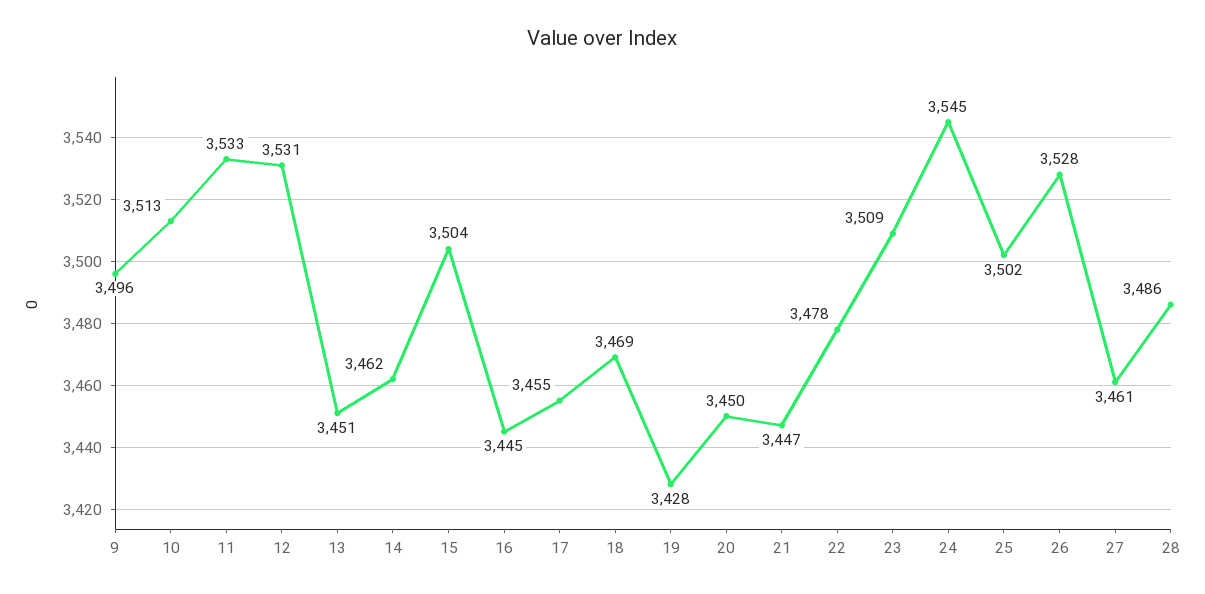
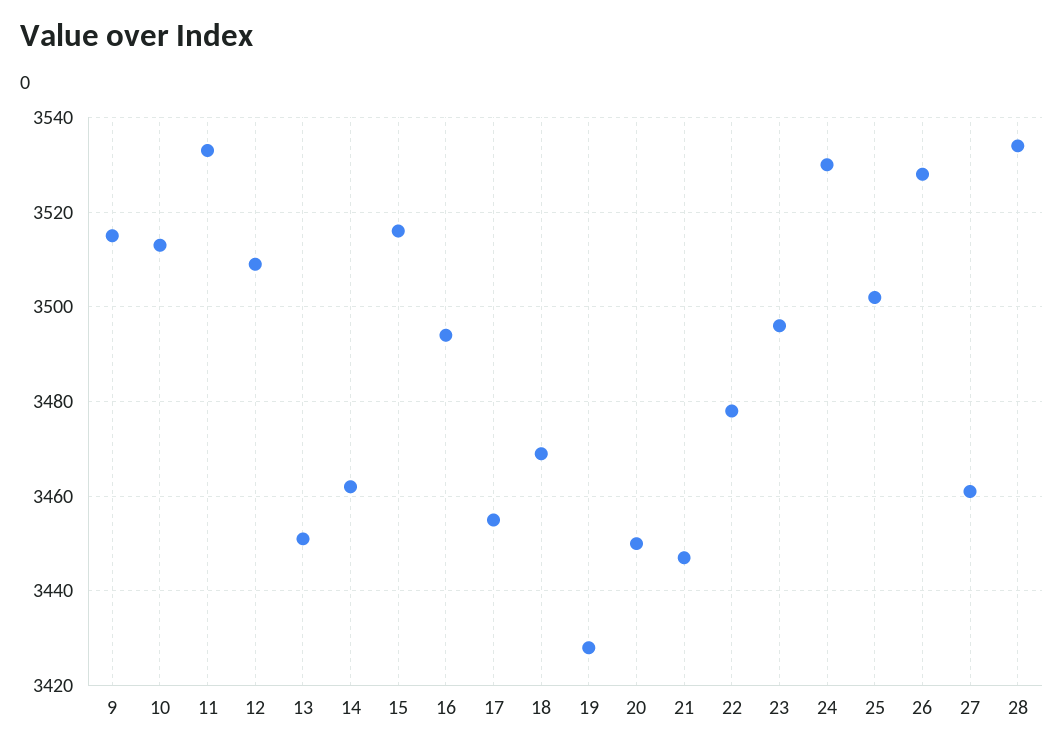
9: 3496 -> 3515
12: 3531 -> 3510
15: 3504 -> 3515
16: 3445 -> 3495
23: 3509 -> 3495
24: 3545 -> 3530
28: 3486 -> 3535

